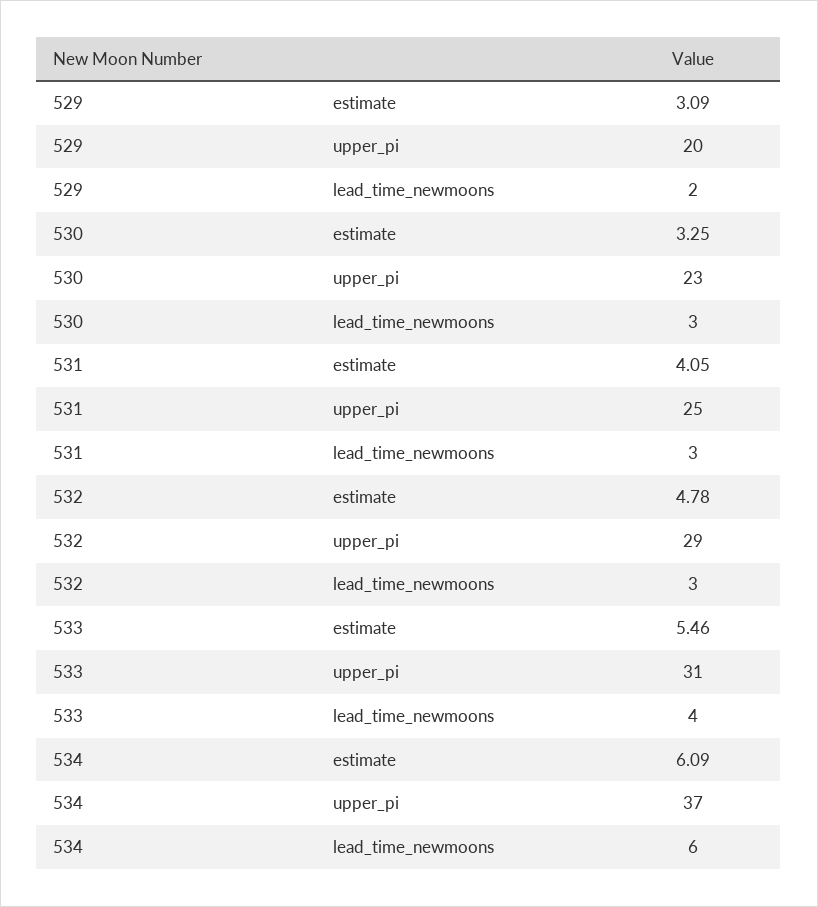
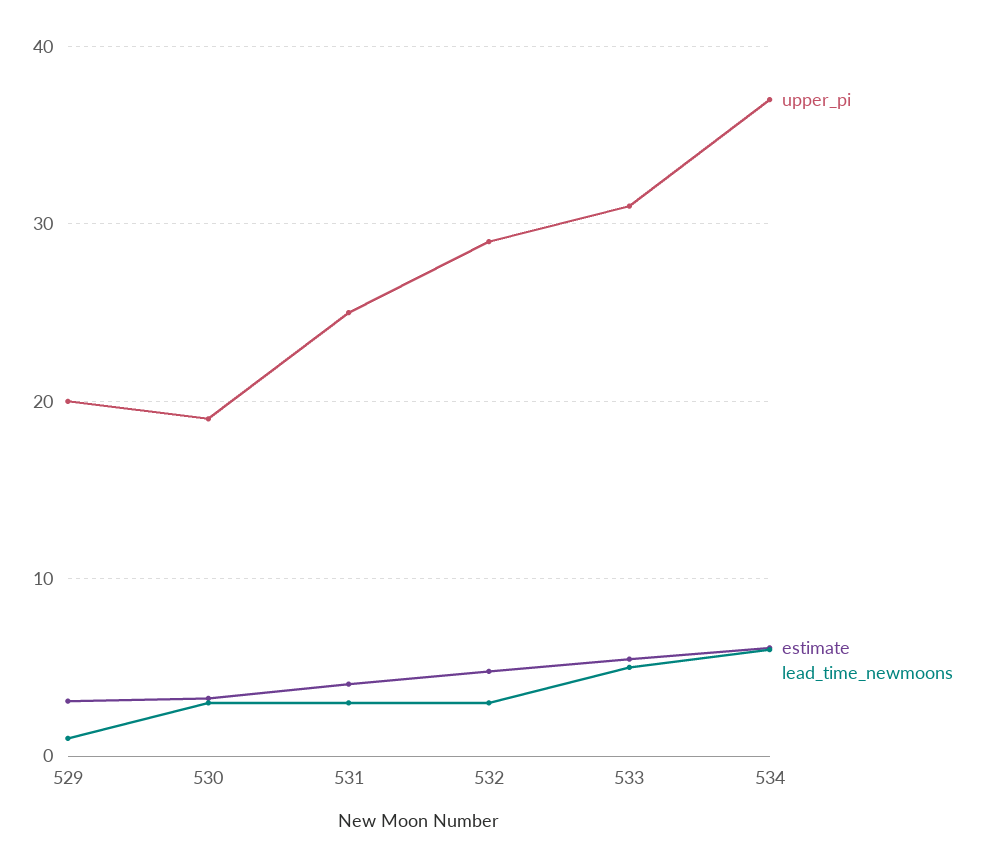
lead_time_newmoons, 529: 2 -> 1
upper_pi, 530: 23 -> 19
lead_time_newmoons, 533: 4 -> 5

